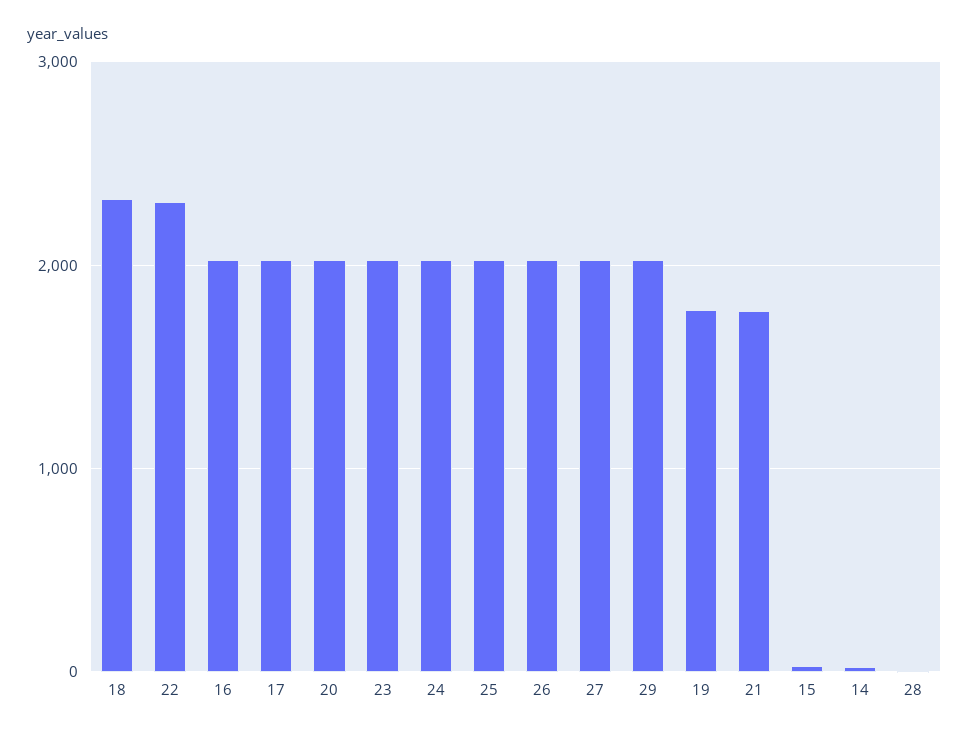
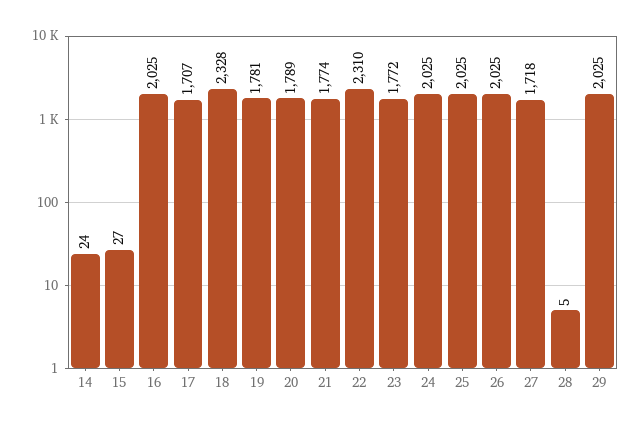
17: 2000 -> 1707
20: 2000 -> 1789
23: 2000 -> 1772
27: 2000 -> 1718

